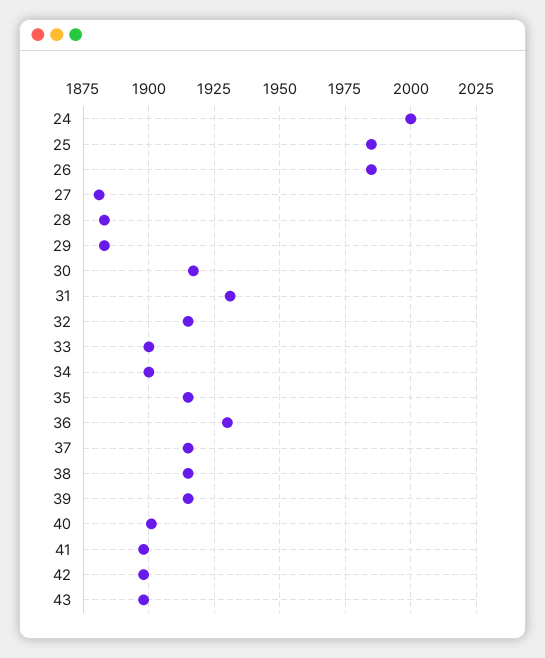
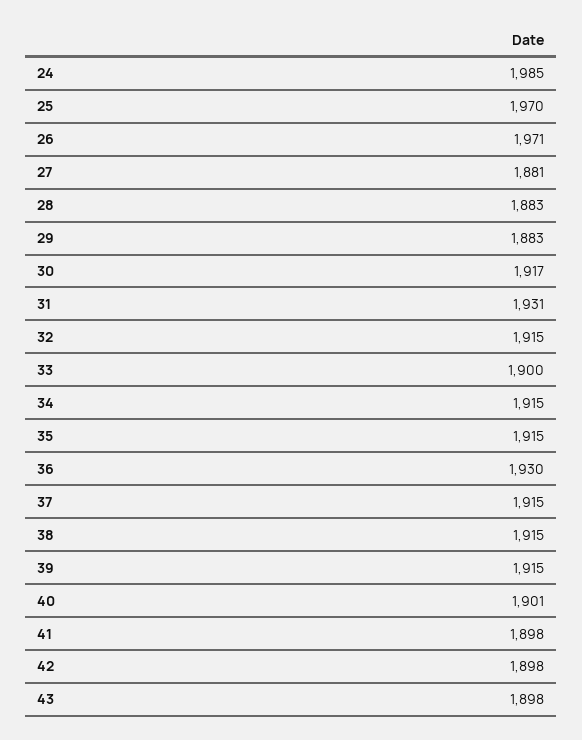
24: 2000 -> 1985
25: 1985 -> 1970
26: 1985 -> 1971
34: 1900 -> 1915

